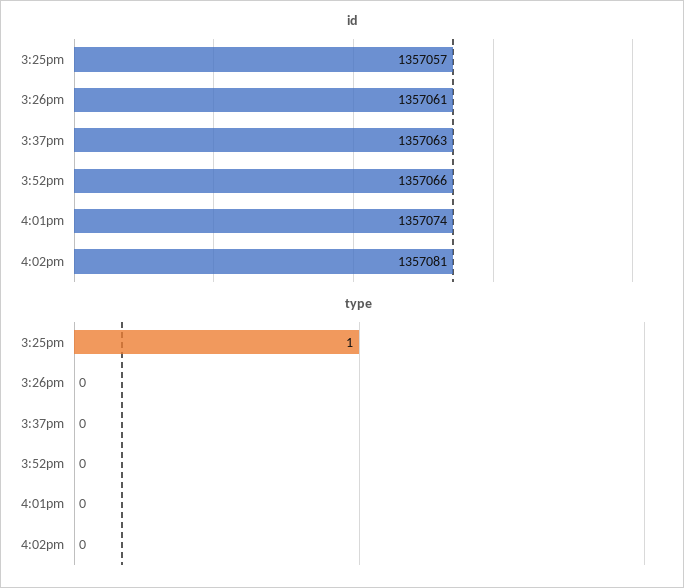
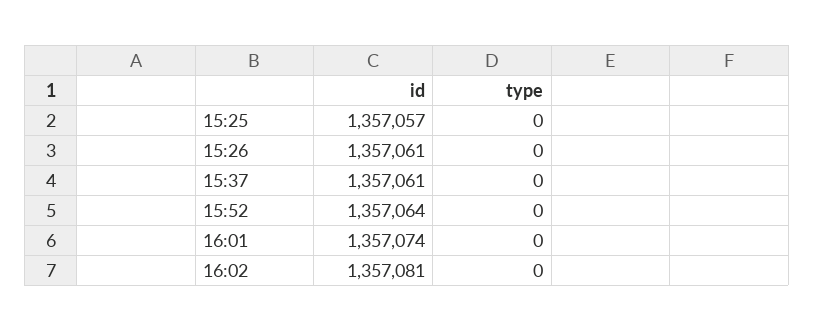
id, 3:37pm: 1357063 -> 1357061
id, 3:52pm: 1357066 -> 1357064
type, 3:25pm: 1 -> 0

